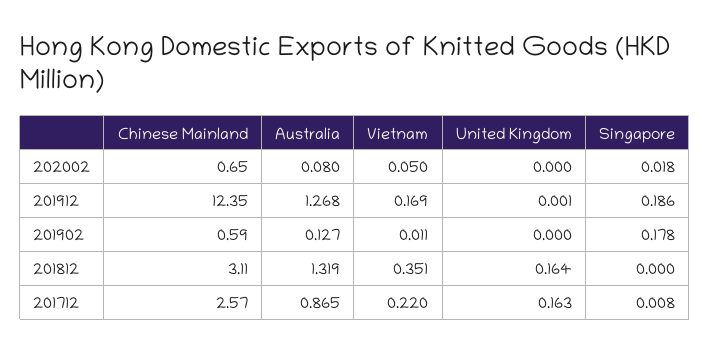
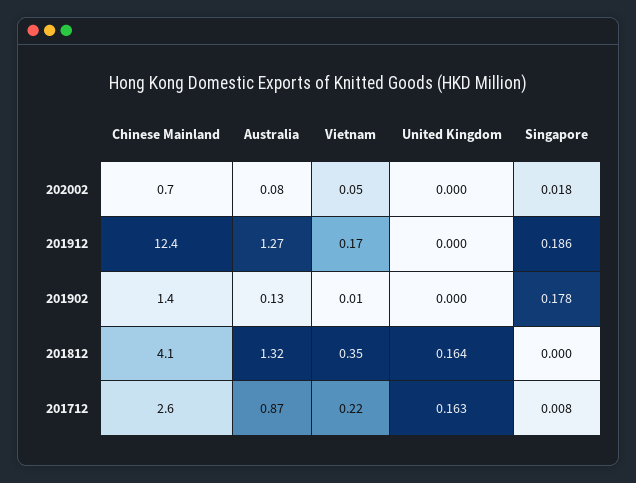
United Kingdom, 201912: 0.001 -> 0
Chinese Mainland, 201902: 0.59 -> 1.4
Chinese Mainland, 201812: 3.11 -> 4.1

